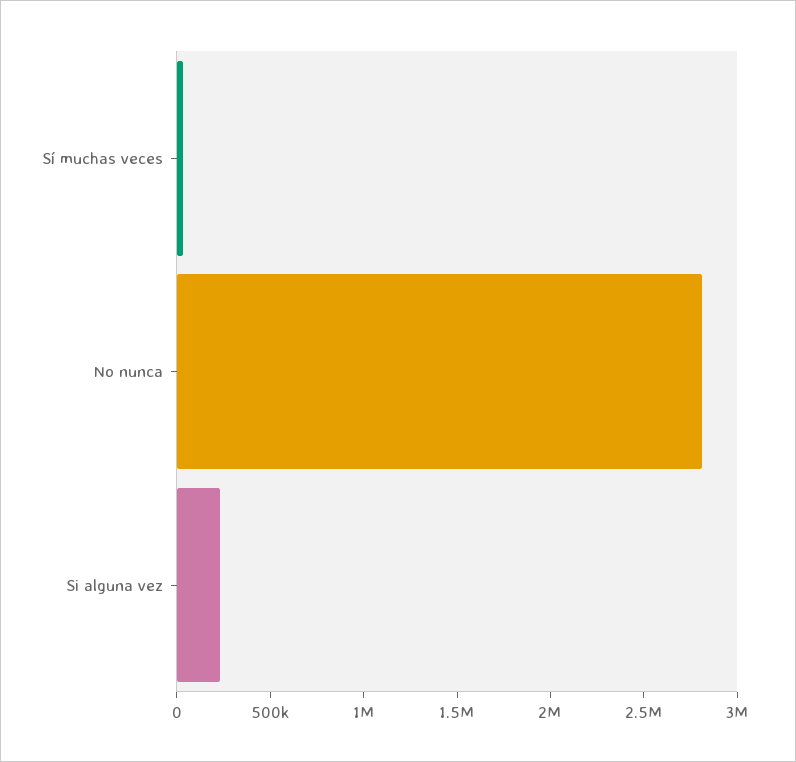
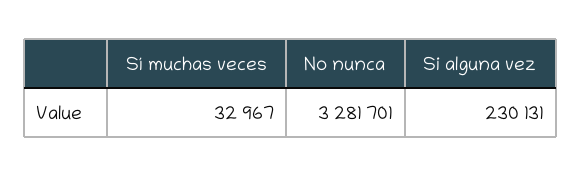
No nunca: 2800000 -> 3281701

